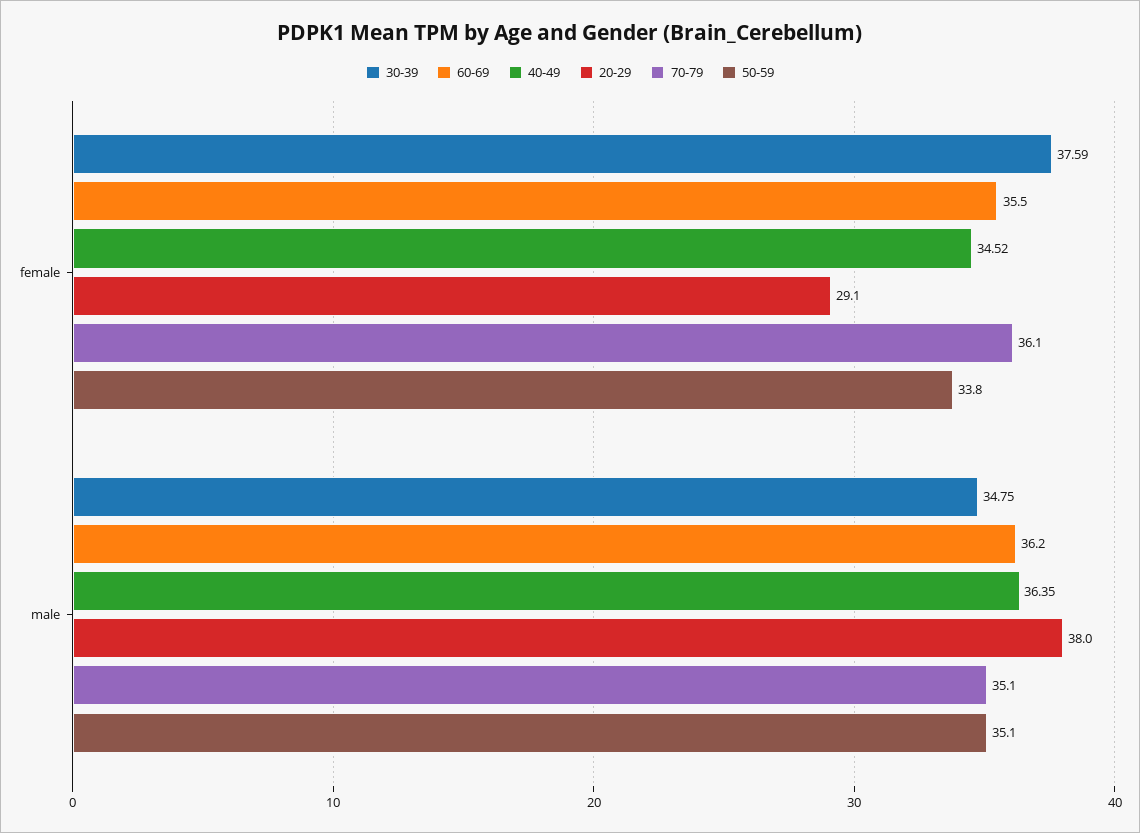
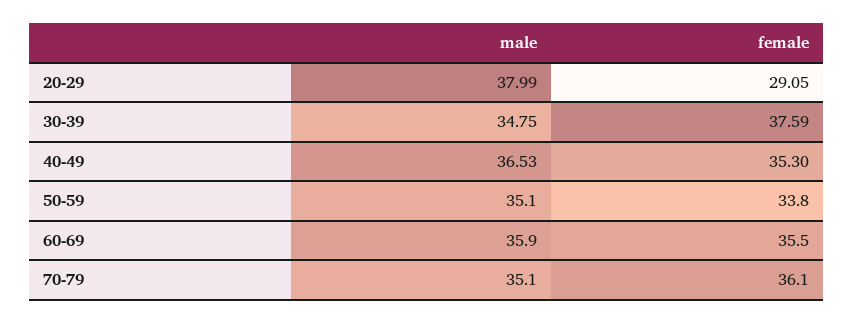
40-49, female: 34.52 -> 35.3
60-69, male: 36.2 -> 35.9
40-49, male: 36.35 -> 36.53

